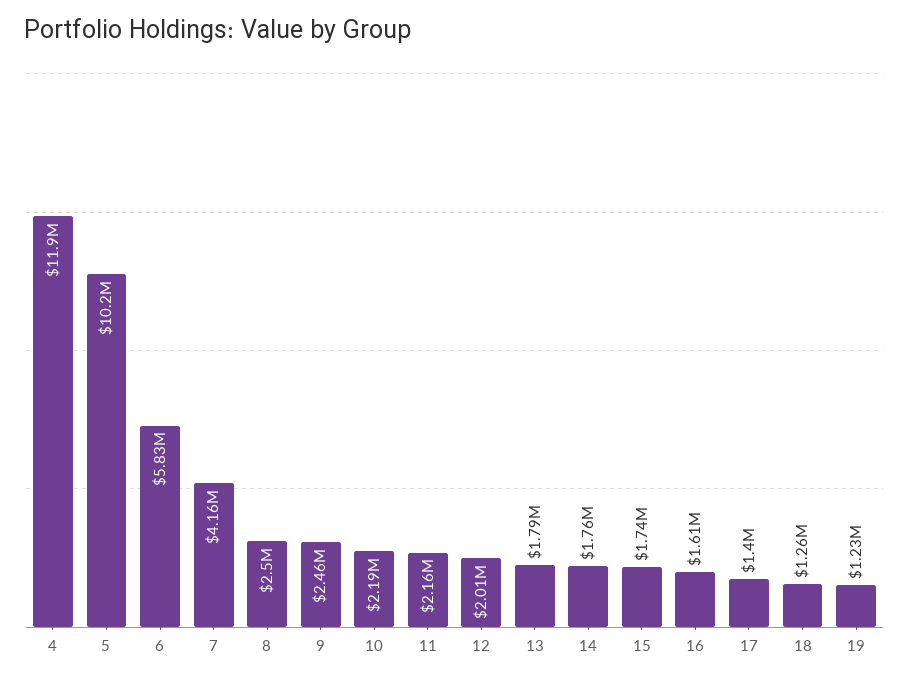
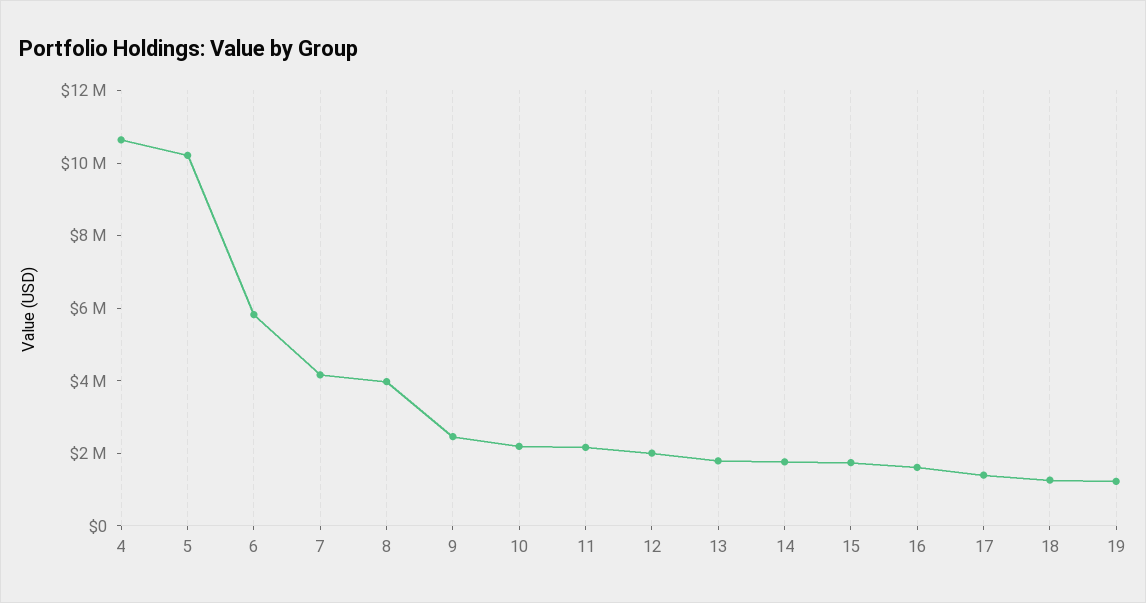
4: 11900000 -> 10500000
8: 2500000 -> 4000000

